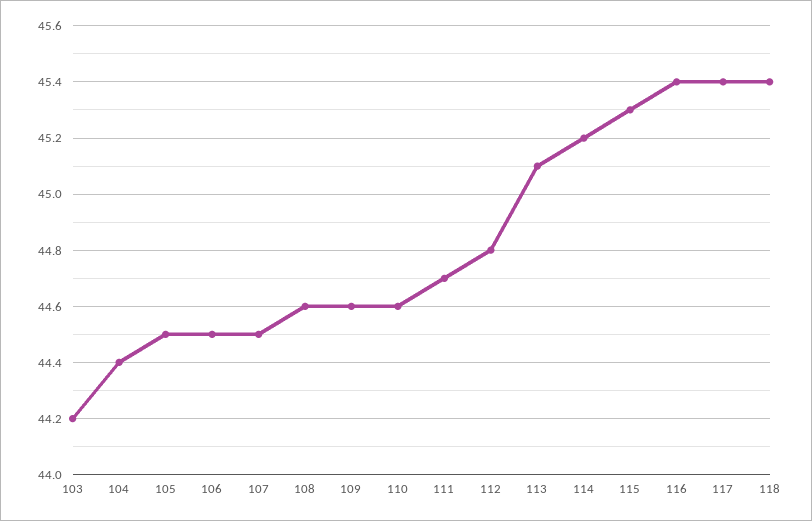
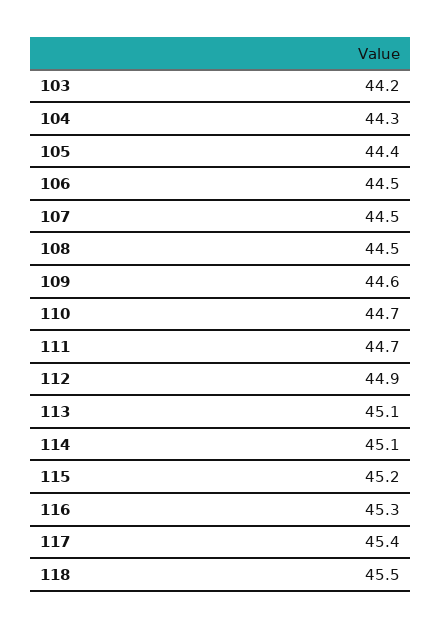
104: 44.4 -> 44.3
105: 44.5 -> 44.4
108: 44.6 -> 44.5
110: 44.6 -> 44.7
112: 44.8 -> 44.9
114: 45.2 -> 45.1
115: 45.3 -> 45.2
116: 45.4 -> 45.3
118: 45.4 -> 45.5

